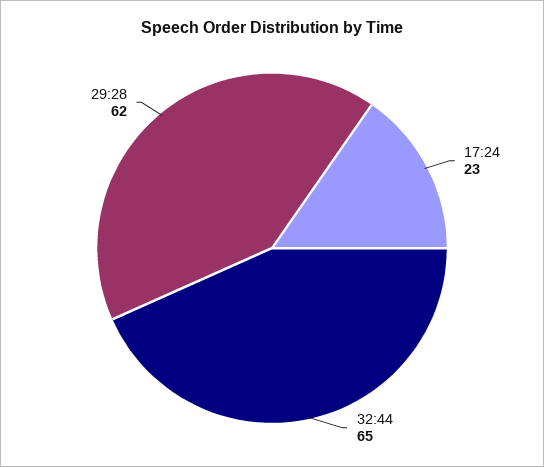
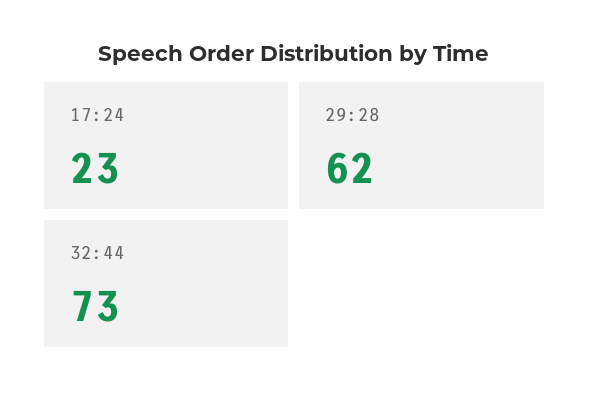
32:44: 65 -> 73

